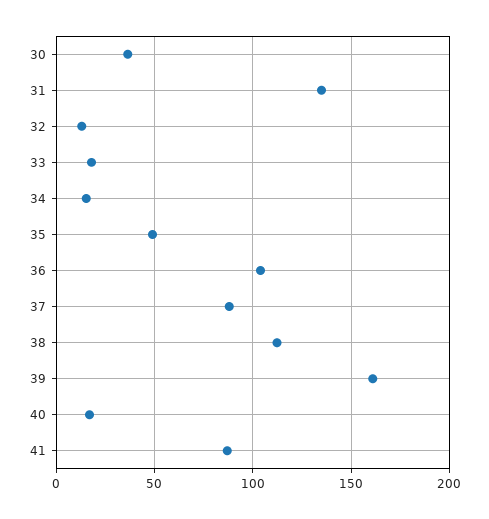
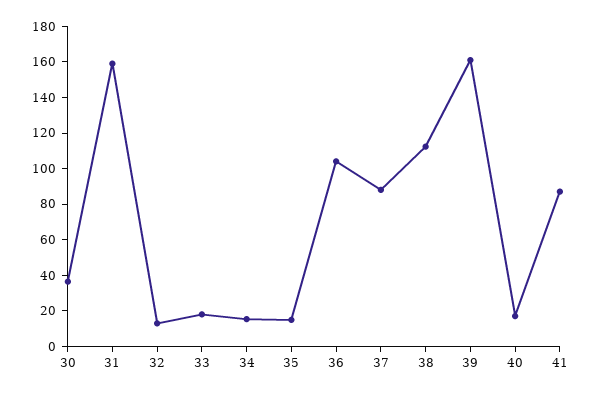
31: 135 -> 160
35: 50 -> 15

